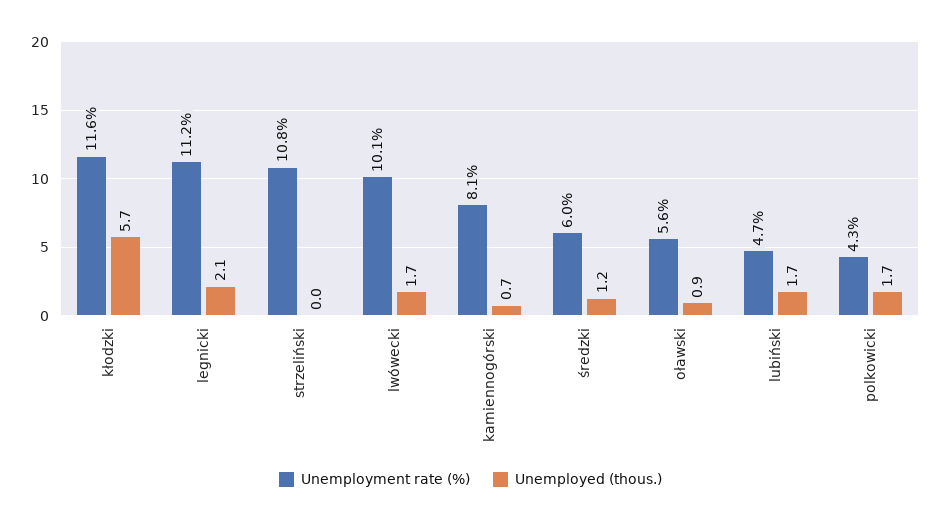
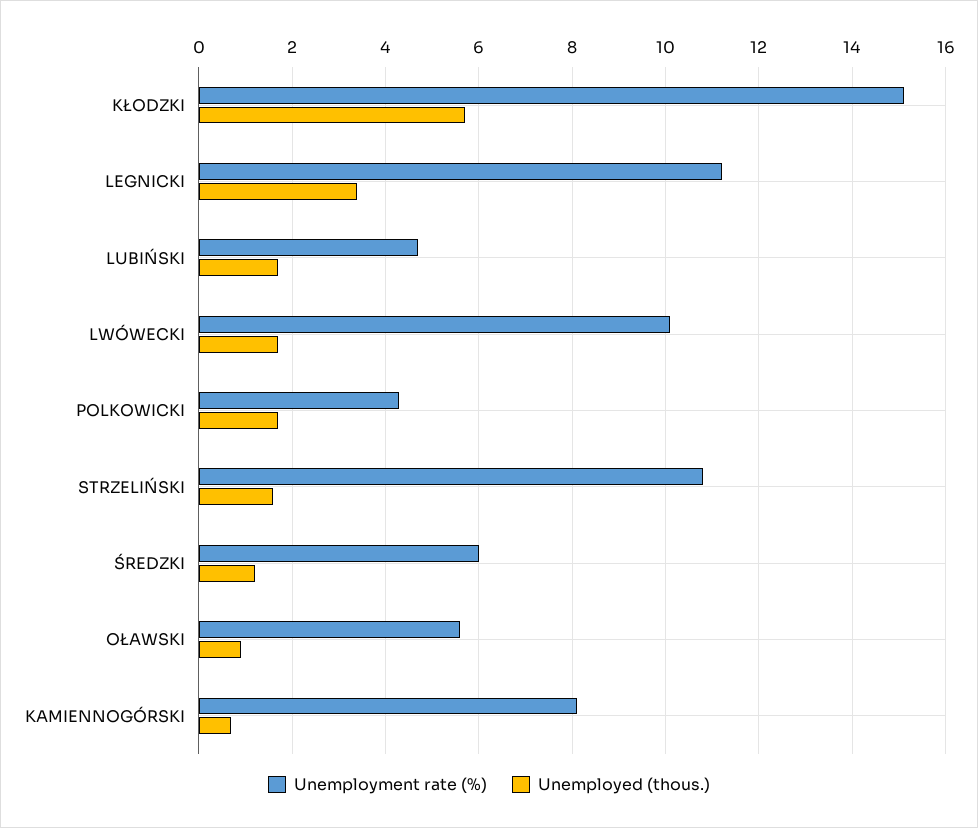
Unemployment rate (%), kłodzki: 11.6 -> 15
Unemployed (thous.), legnicki: 2.1 -> 3.5
Unemployed (thous.), strzeliński: 0 -> 1.5

